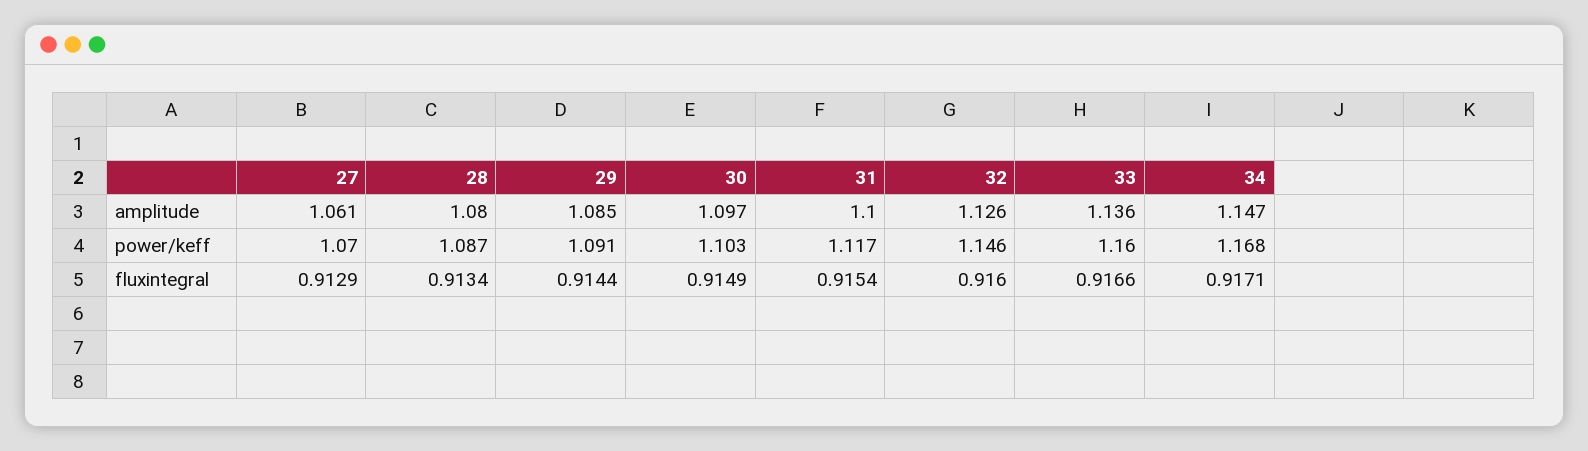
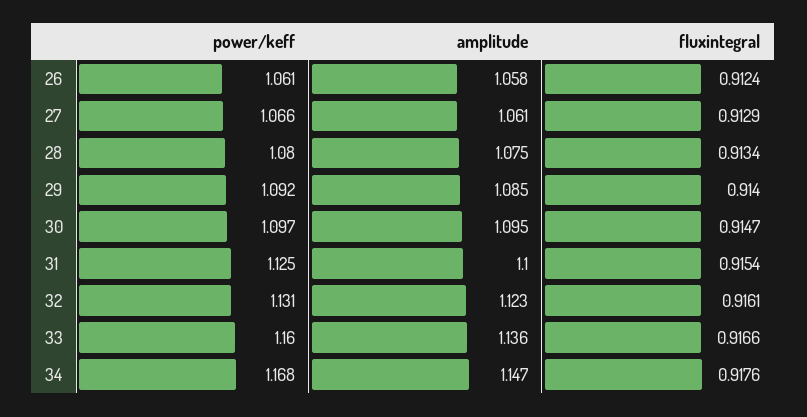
28, amplitude: 1.08 -> 1.075
30, amplitude: 1.097 -> 1.095
32, amplitude: 1.126 -> 1.123
27, power/keff: 1.07 -> 1.066
28, power/keff: 1.087 -> 1.08
29, power/keff: 1.091 -> 1.092
30, power/keff: 1.103 -> 1.097
31, power/keff: 1.117 -> 1.125
32, power/keff: 1.146 -> 1.131
29, fluxintegral: 0.9144 -> 0.914
30, fluxintegral: 0.9149 -> 0.9147
32, fluxintegral: 0.916 -> 0.9161
34, fluxintegral: 0.9171 -> 0.9176
26, power/keff: none -> 1.061
26, amplitude: none -> 1.058
26, fluxintegral: none -> 0.9124

